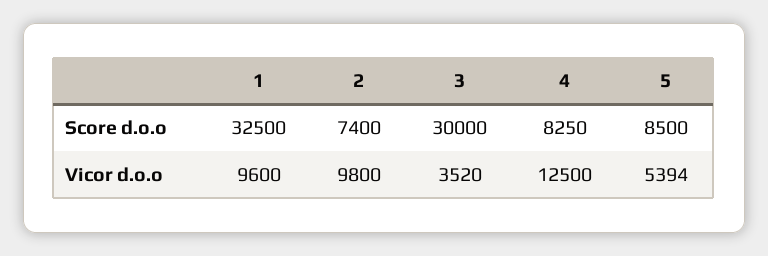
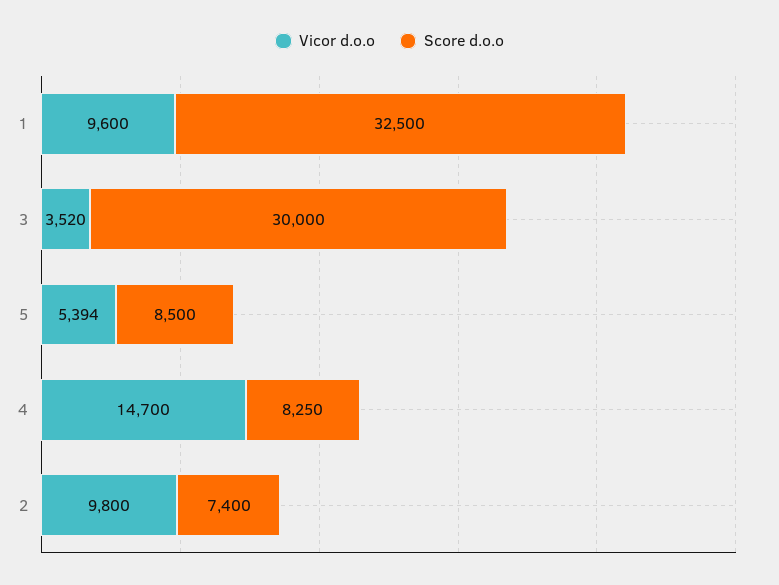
Vicor d.o.o, 4: 12500 -> 14700

